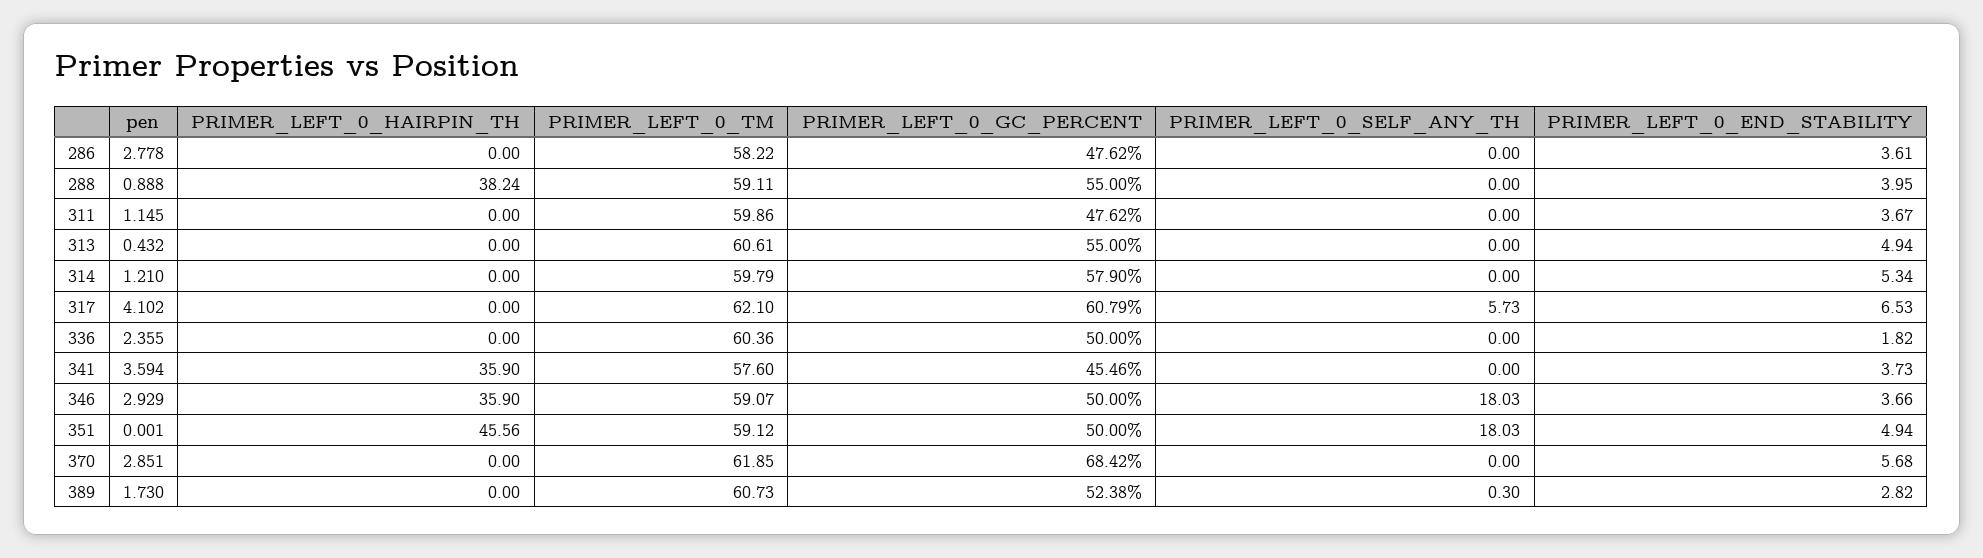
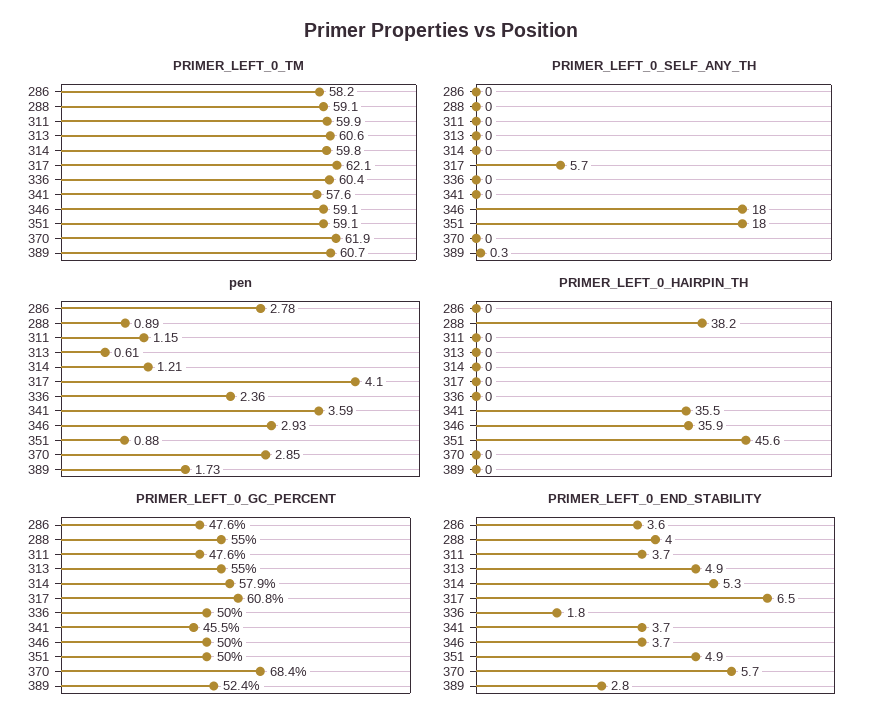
pen, 313: 0.432 -> 0.61
PRIMER_LEFT_0_HAIRPIN_TH, 341: 35.9 -> 35.5
pen, 351: 0.001 -> 0.88

